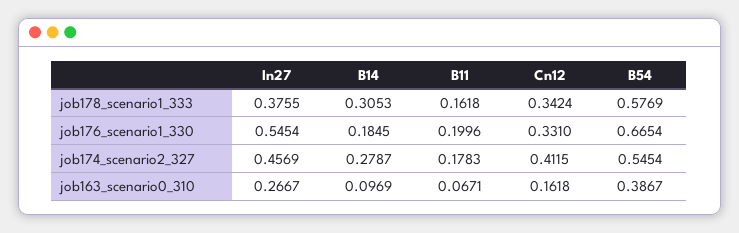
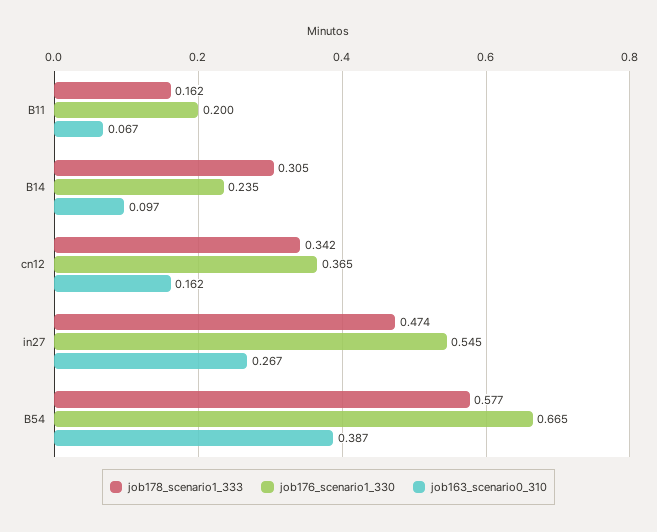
job178_scenario1_333, In27: 0.3755 -> 0.474
job176_scenario1_330, B14: 0.1845 -> 0.235
job176_scenario1_330, Cn12: 0.331 -> 0.365
job174_scenario2_327, In27: 0.4569 -> none
job174_scenario2_327, B14: 0.2787 -> none
job174_scenario2_327, B11: 0.1783 -> none
job174_scenario2_327, Cn12: 0.4115 -> none
job174_scenario2_327, B54: 0.5454 -> none

